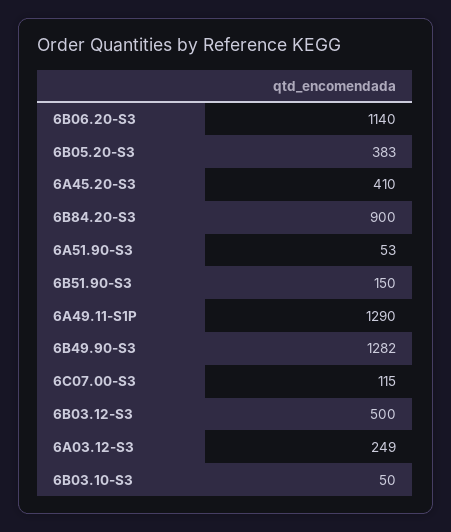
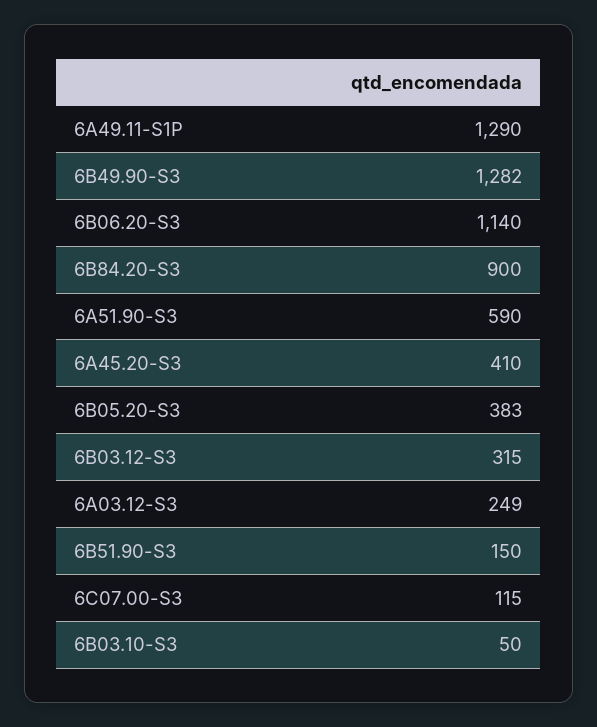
6A51.90-S3: 53 -> 590
6B03.12-S3: 500 -> 315

